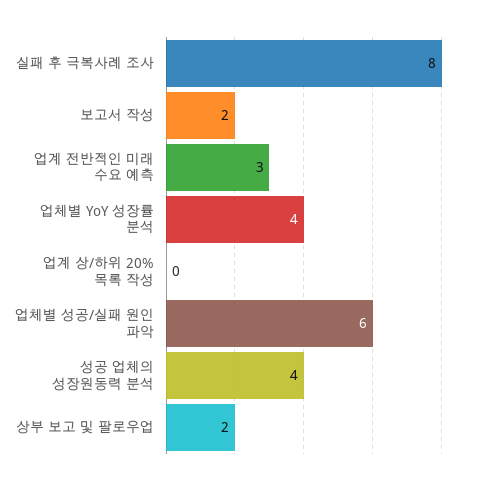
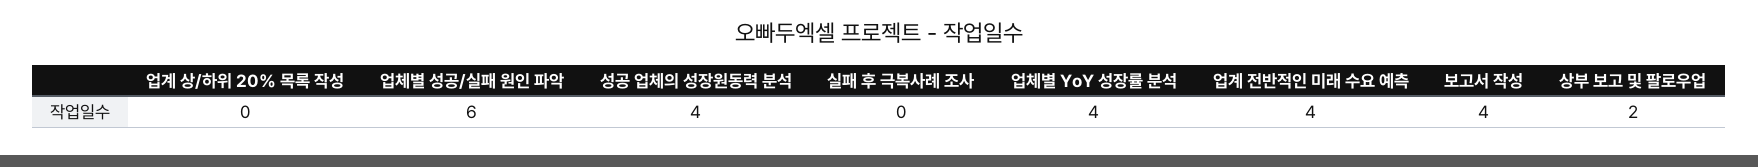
실패 후 극복사례 조사: 8 -> 0
보고서 작성: 2 -> 4
업계 전반적인 미래 수요 예측: 3 -> 4

